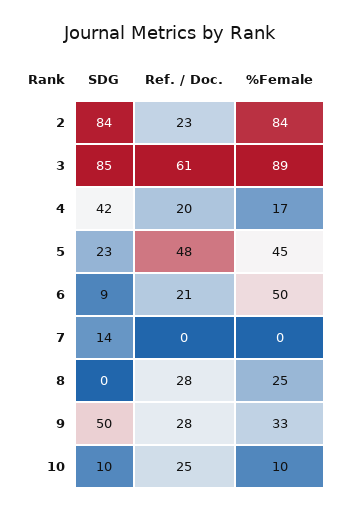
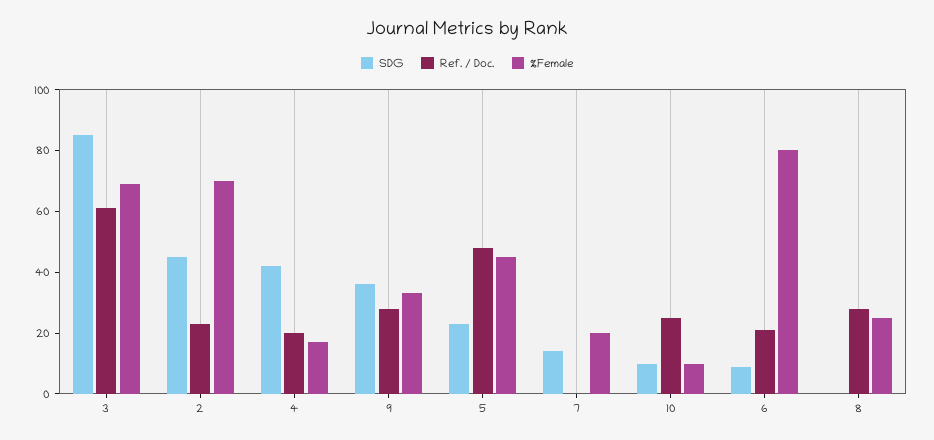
SDG, 2: 84 -> 45
%Female, 2: 84 -> 70
%Female, 3: 89 -> 70
%Female, 6: 50 -> 80
%Female, 7: 0 -> 20
SDG, 9: 50 -> 35

